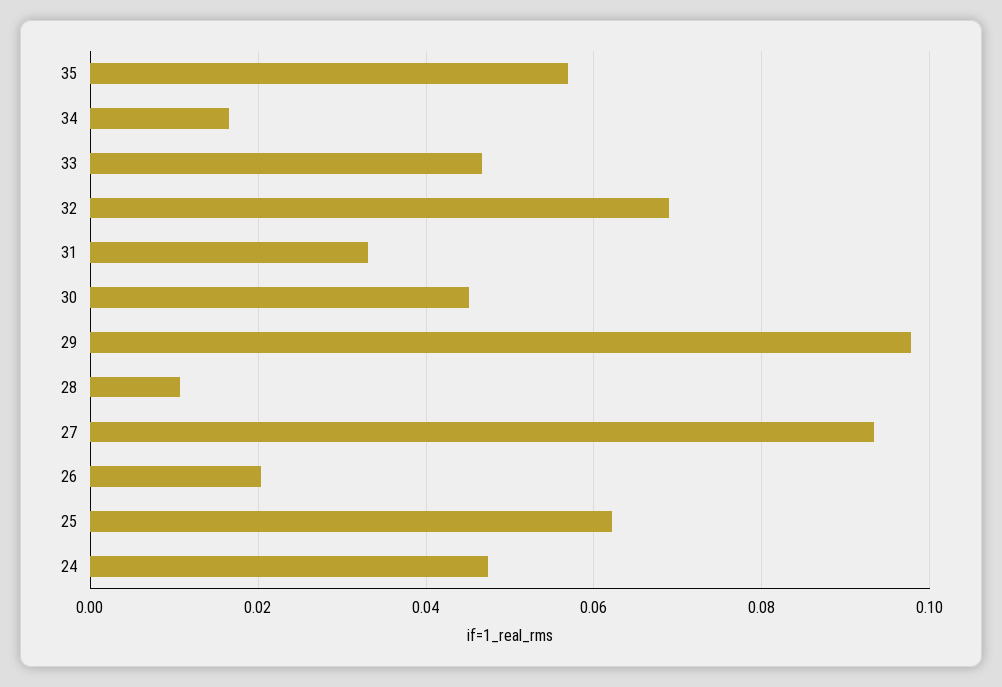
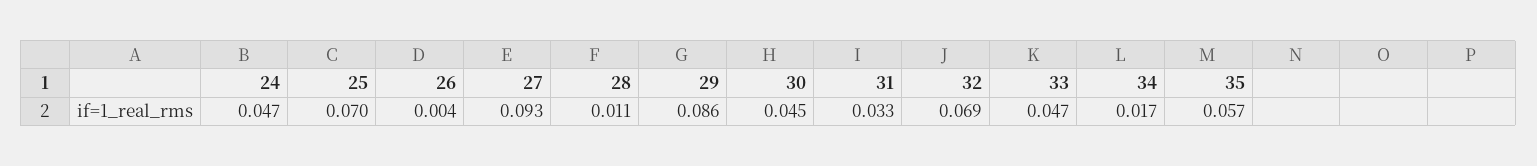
29: 0.098 -> 0.086
26: 0.02 -> 0.004
25: 0.062 -> 0.07

